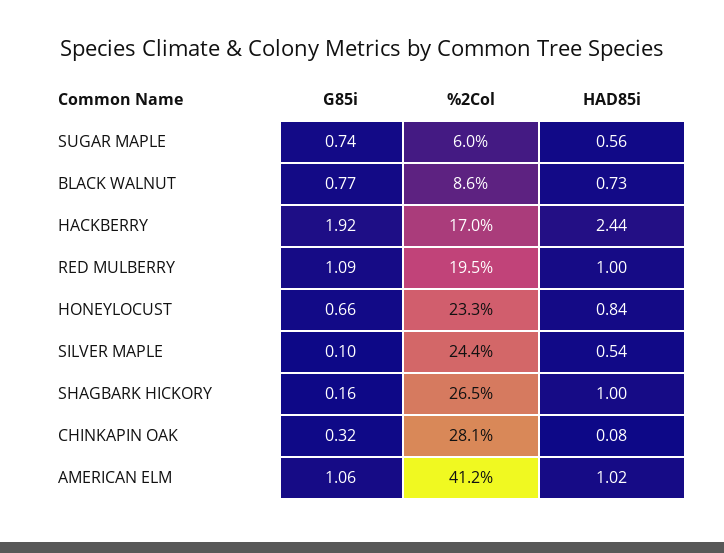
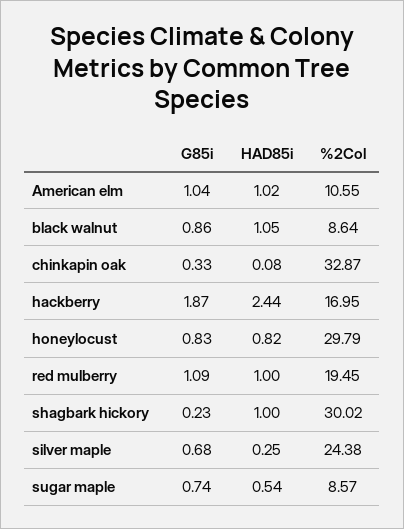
%2Col, SUGAR MAPLE: 6 -> 8.57
HAD85i, SUGAR MAPLE: 0.56 -> 0.54
G85i, BLACK WALNUT: 0.77 -> 0.86
HAD85i, BLACK WALNUT: 0.73 -> 1.05
G85i, HACKBERRY: 1.92 -> 1.87
G85i, HONEYLOCUST: 0.66 -> 0.83
%2Col, HONEYLOCUST: 23.3 -> 29.79
HAD85i, HONEYLOCUST: 0.84 -> 0.82
G85i, SILVER MAPLE: 0.1 -> 0.68
HAD85i, SILVER MAPLE: 0.54 -> 0.25
G85i, SHAGBARK HICKORY: 0.16 -> 0.23
%2Col, SHAGBARK HICKORY: 26.5 -> 30.02
G85i, CHINKAPIN OAK: 0.32 -> 0.33
%2Col, CHINKAPIN OAK: 28.1 -> 32.87
G85i, AMERICAN ELM: 1.06 -> 1.04
%2Col, AMERICAN ELM: 41.2 -> 10.55

